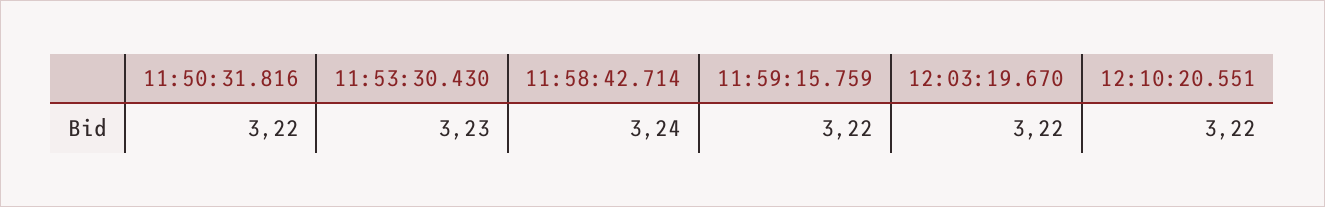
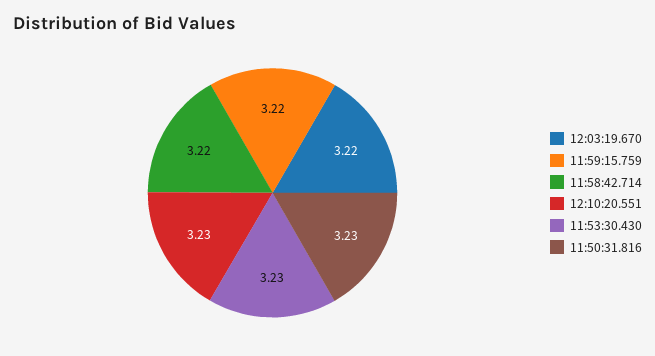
11:50:31.816: 3.22 -> 3.23
11:58:42.714: 3.24 -> 3.22
12:10:20.551: 3.22 -> 3.23

